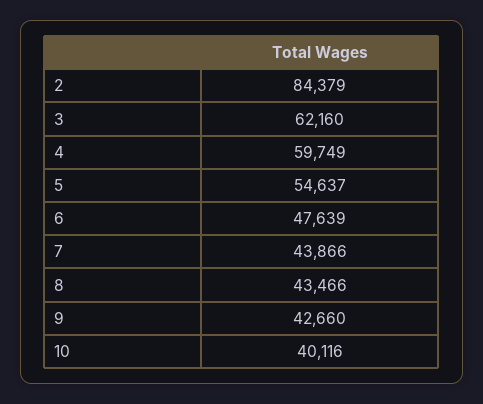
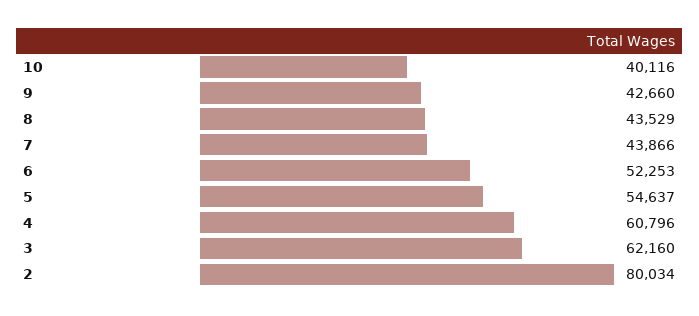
2: 84379 -> 80034
4: 59749 -> 60796
6: 47639 -> 52253
8: 43466 -> 43529

